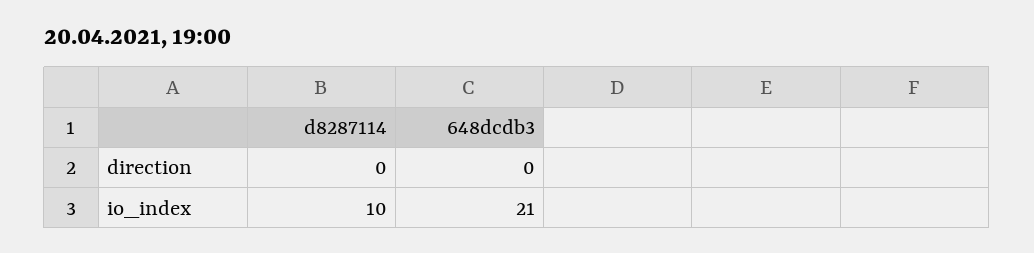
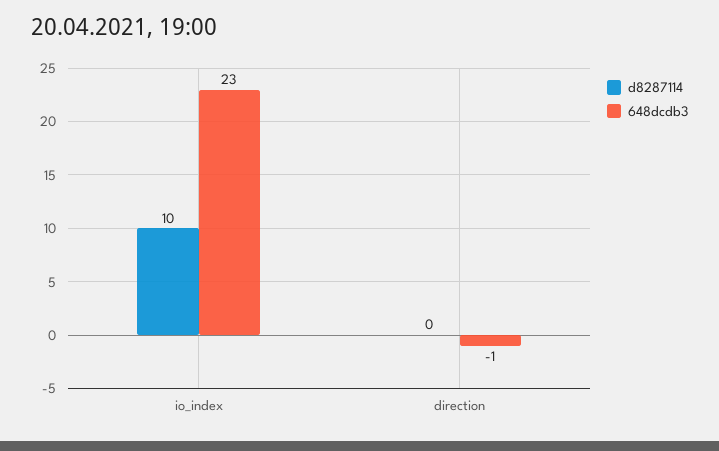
648dcdb3, direction: 0 -> -1
648dcdb3, io_index: 21 -> 23

